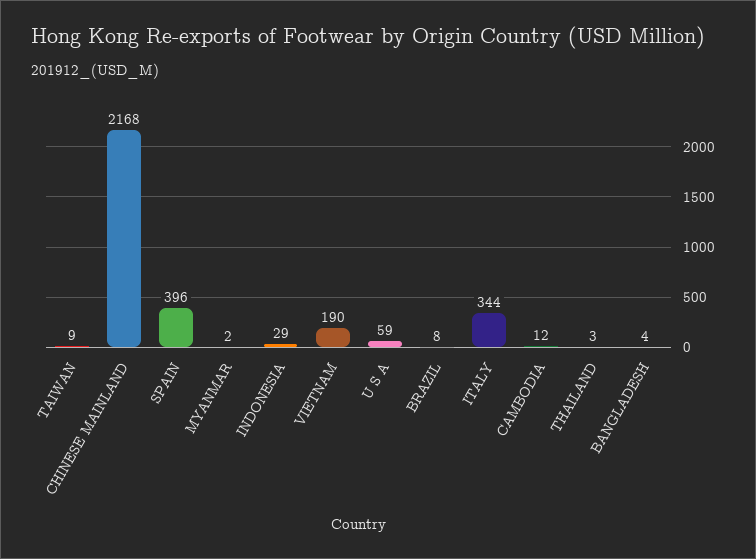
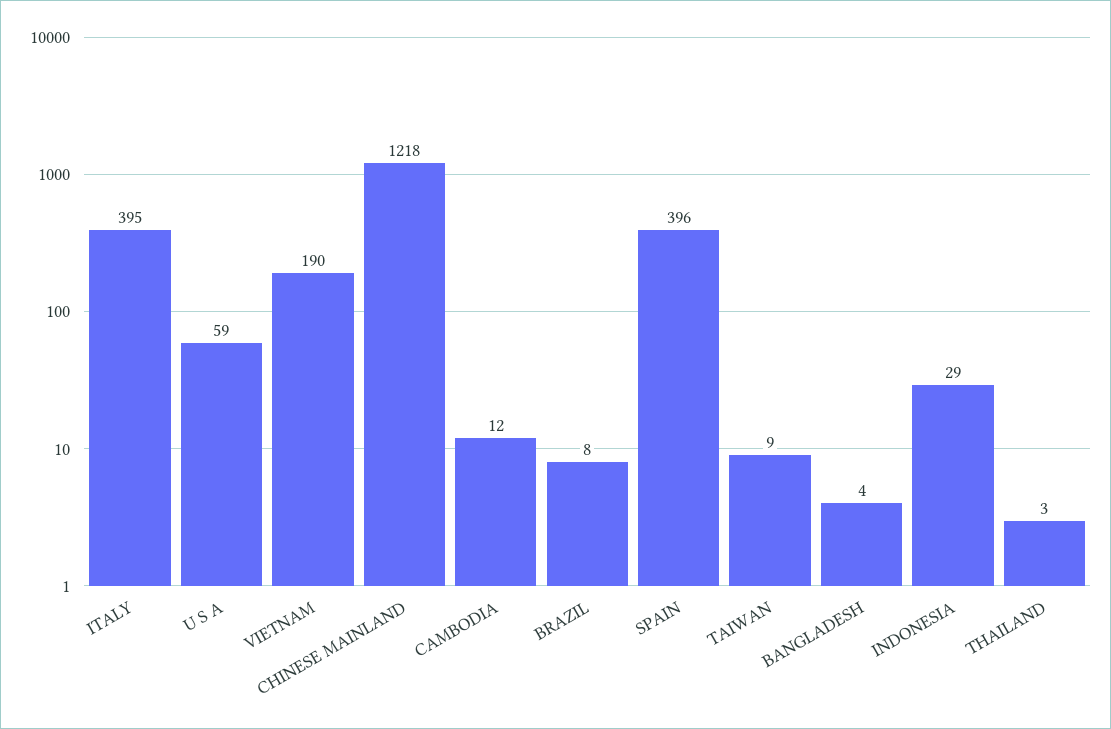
CHINESE MAINLAND: 2168 -> 1218
MYANMAR: 2 -> none
ITALY: 344 -> 395

